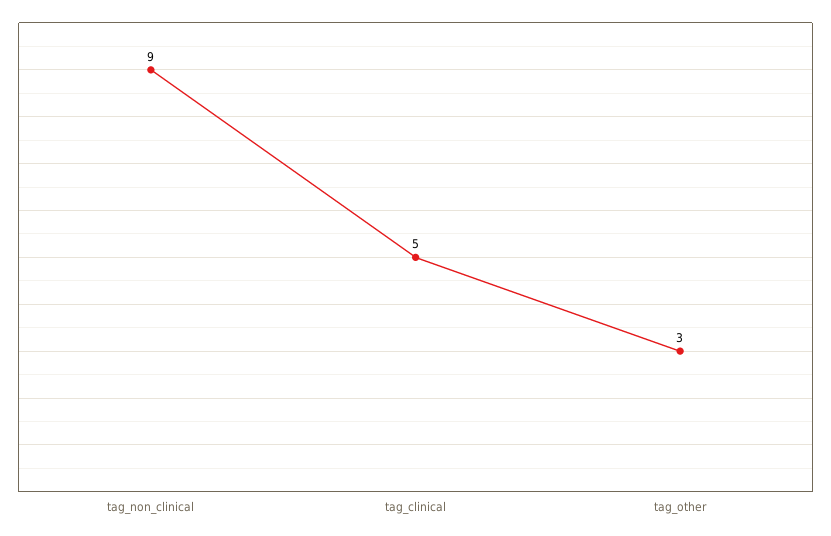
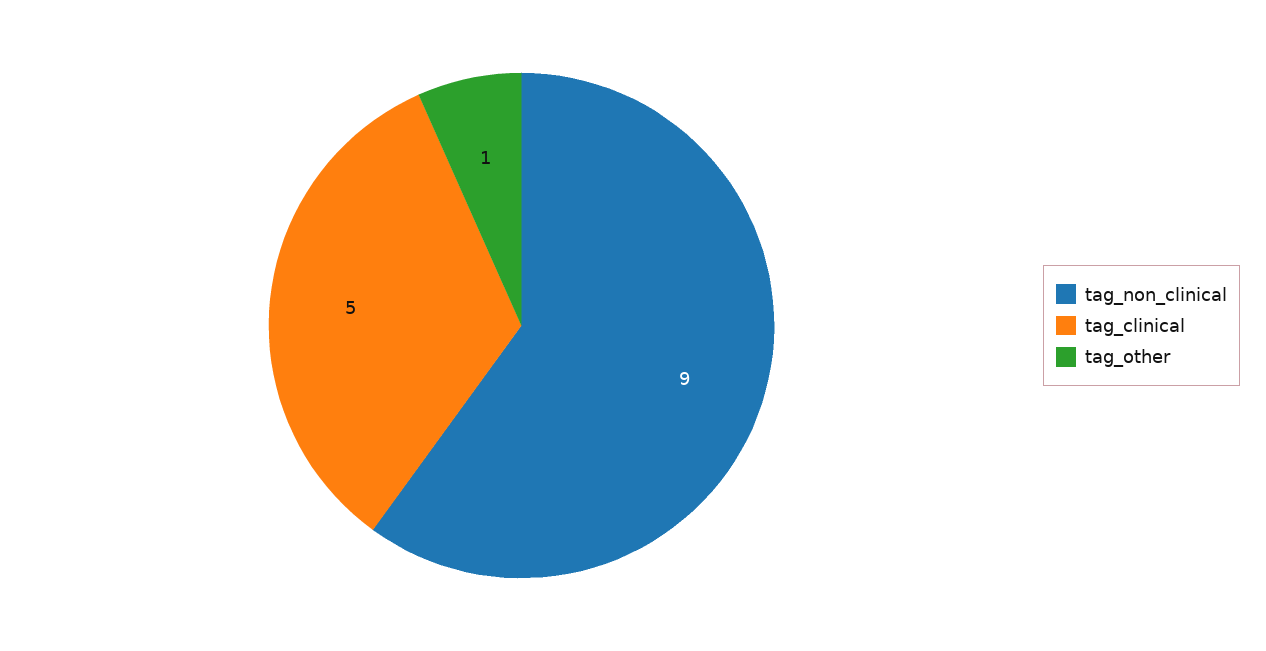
tag_other: 3 -> 1

